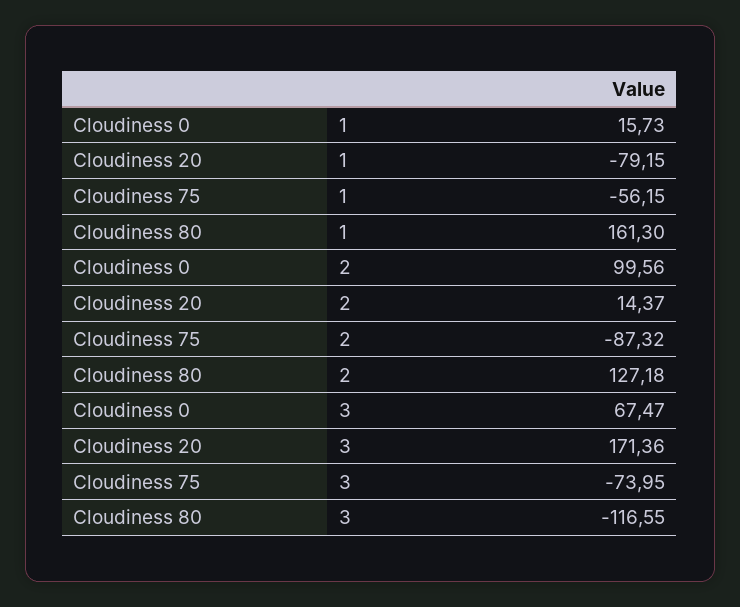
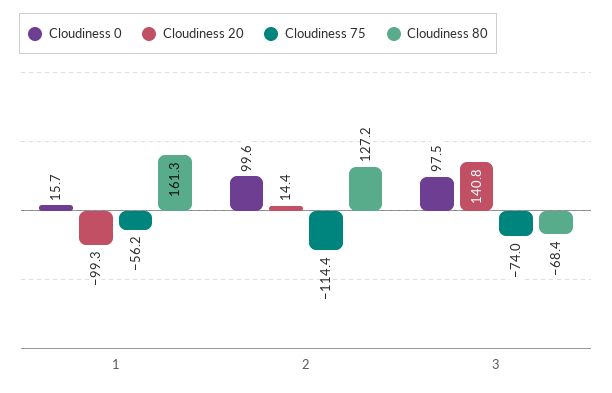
Cloudiness 20, 1: -79.15 -> -99.3
Cloudiness 75, 2: -87.32 -> -114.4
Cloudiness 0, 3: 67.47 -> 97.5
Cloudiness 20, 3: 171.36 -> 140.8
Cloudiness 80, 3: -116.55 -> -68.4

